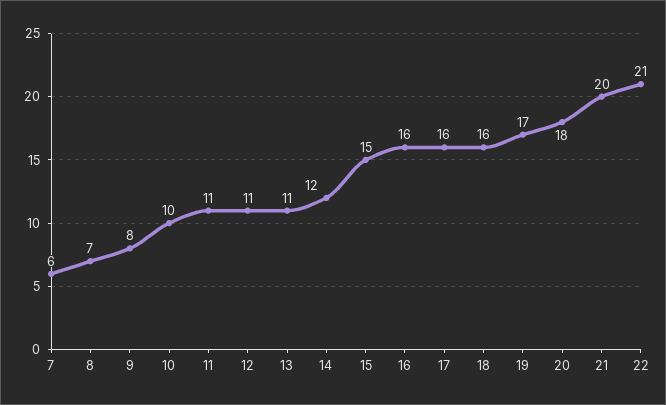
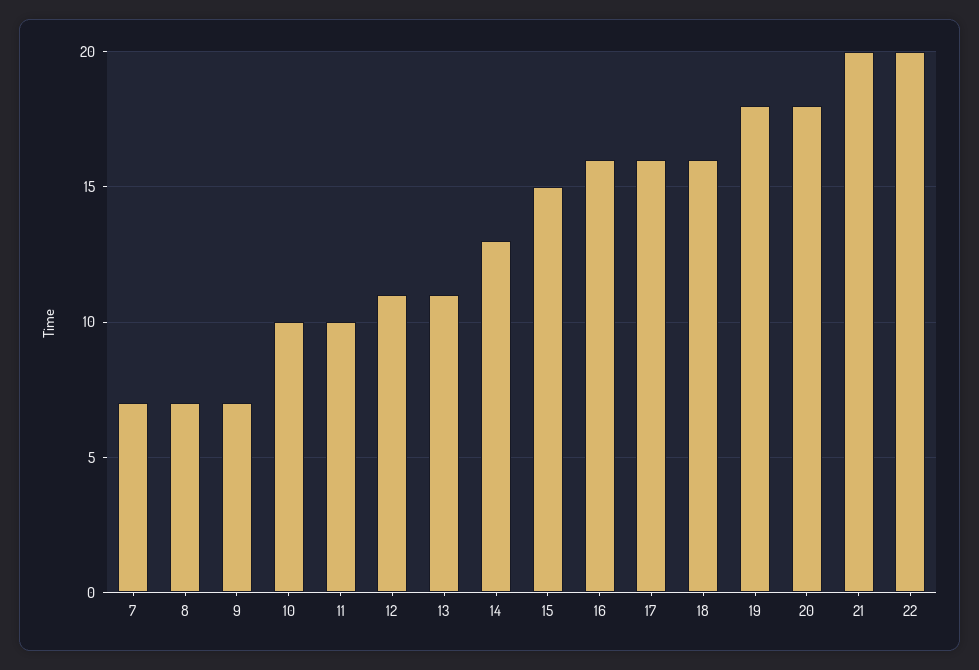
7: 6 -> 7
9: 8 -> 7
11: 11 -> 10
14: 12 -> 13
19: 17 -> 18
22: 21 -> 20

